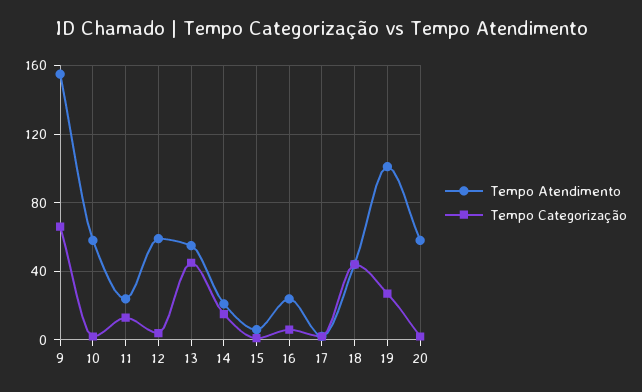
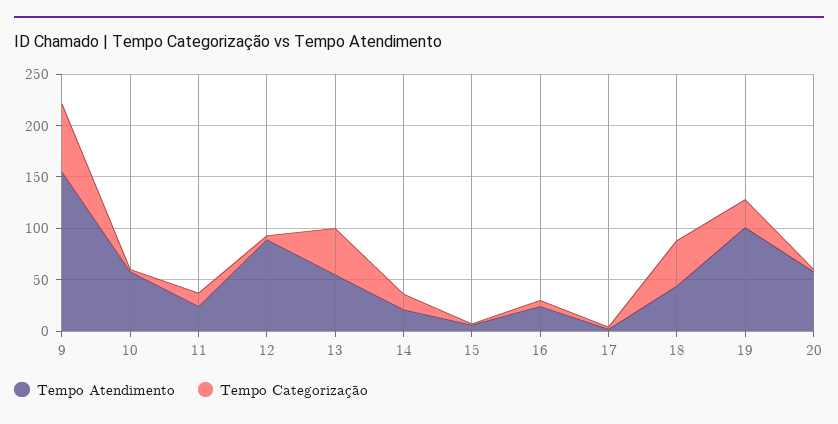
Tempo Atendimento, 12: 60 -> 90

